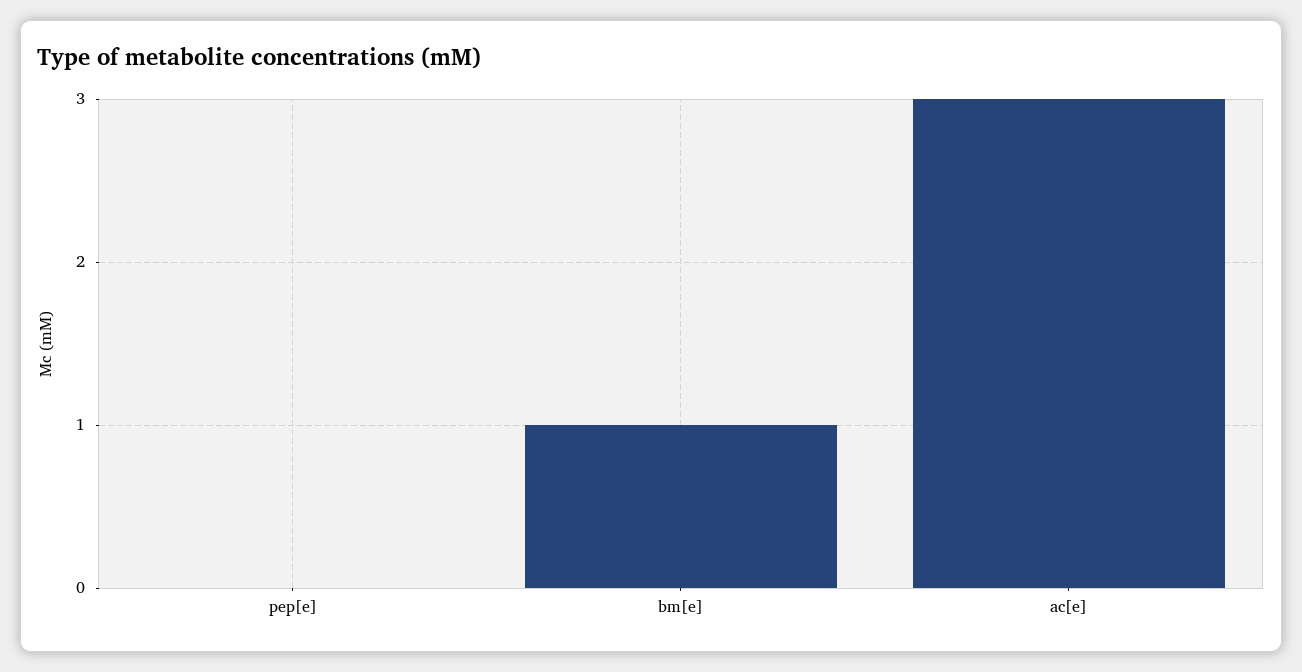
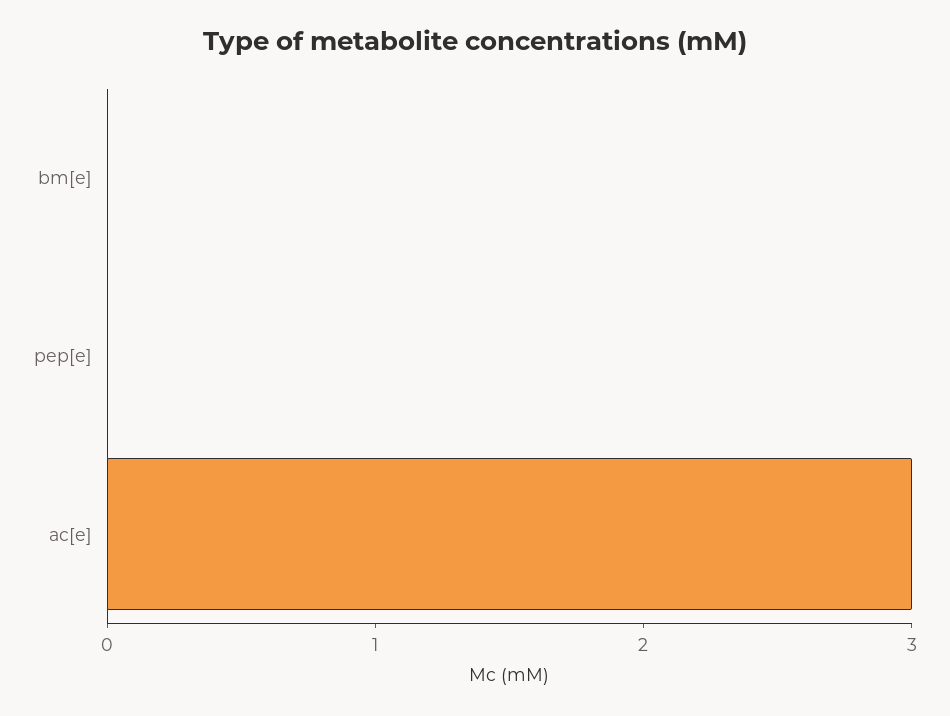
bm[e]: 1 -> 0

